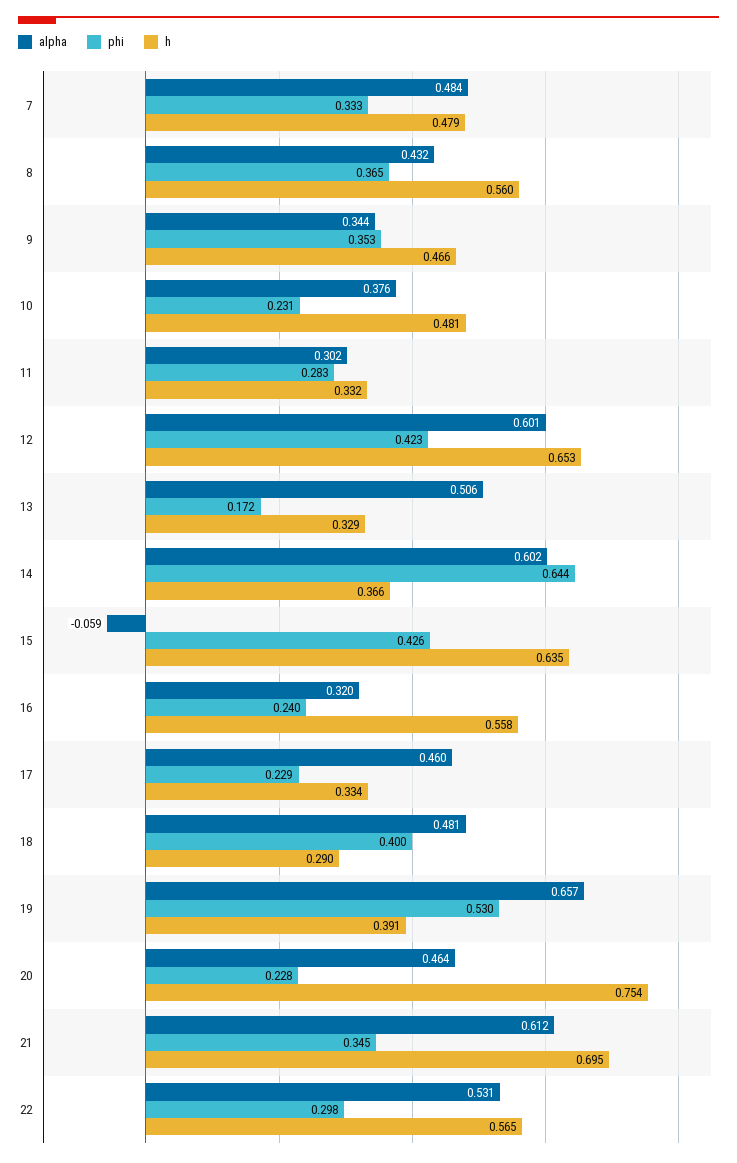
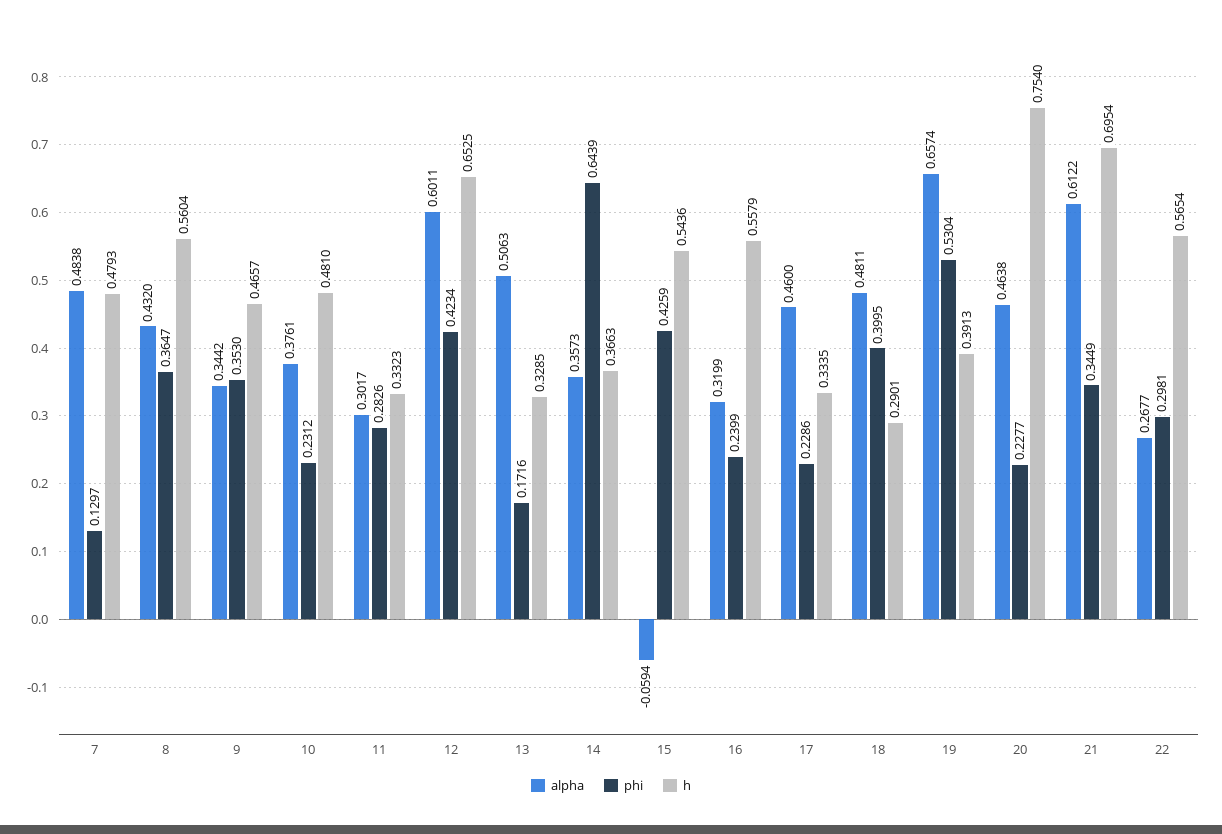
phi, 7: 0.333 -> 0.1297
alpha, 14: 0.602 -> 0.3573
h, 15: 0.635 -> 0.5436
alpha, 22: 0.531 -> 0.2677

